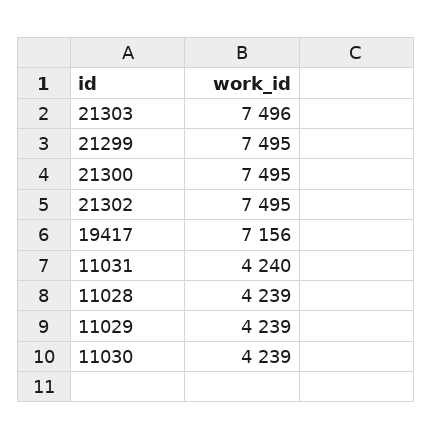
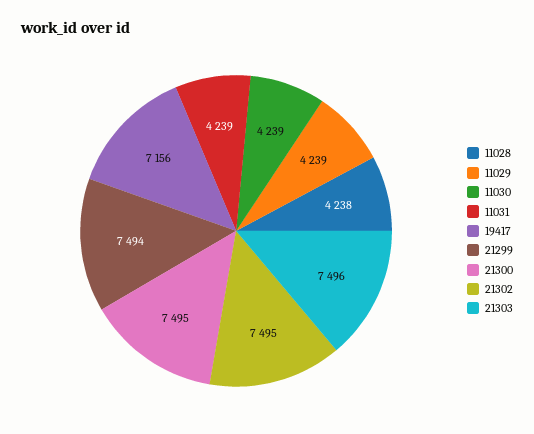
21299: 7495 -> 7494
11031: 4240 -> 4239
11028: 4239 -> 4238

